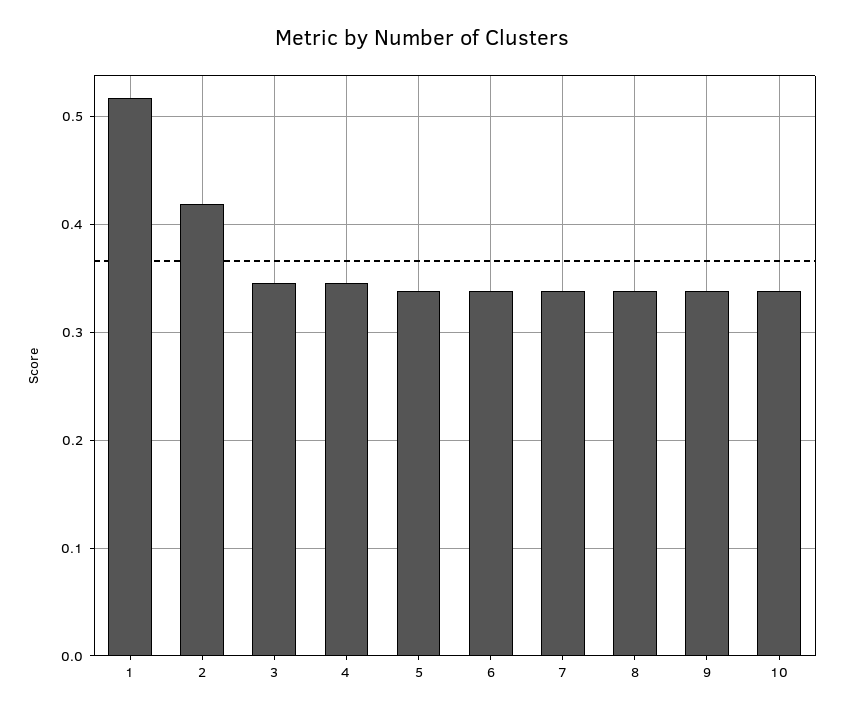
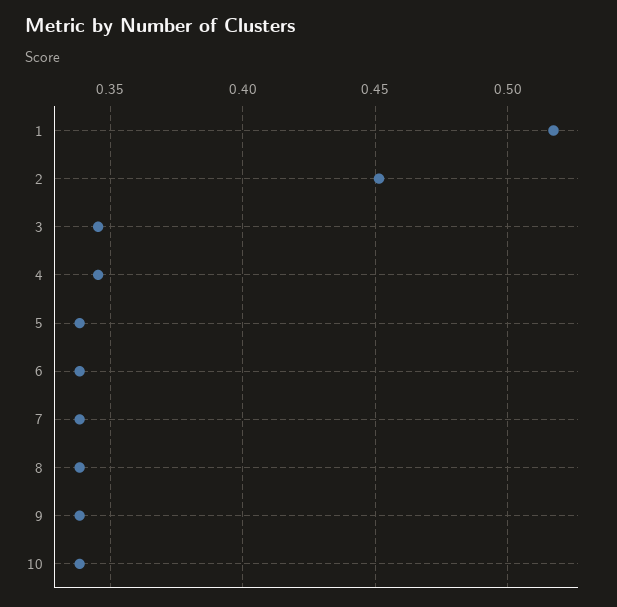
2: 0.42 -> 0.45

